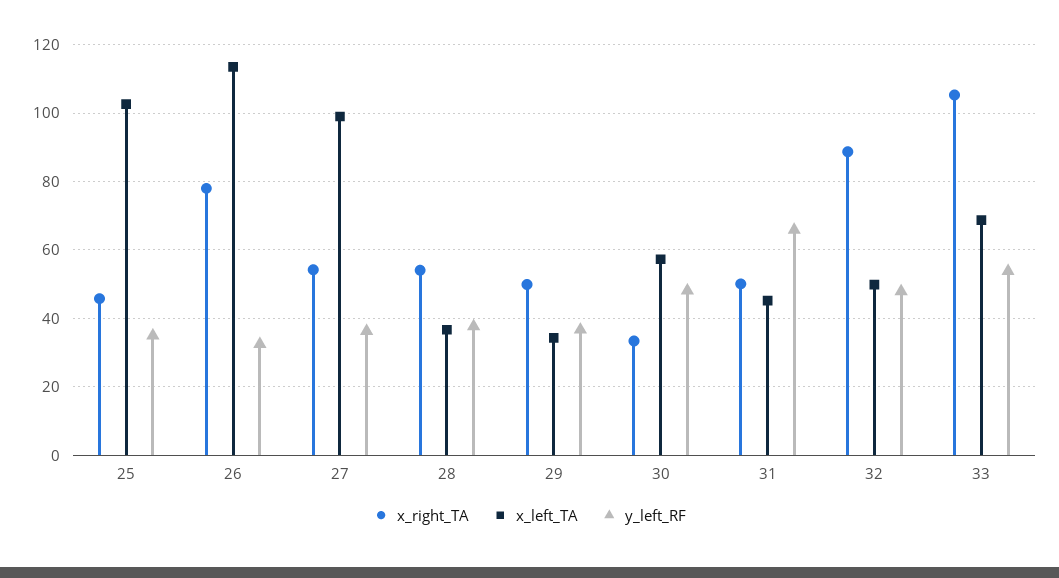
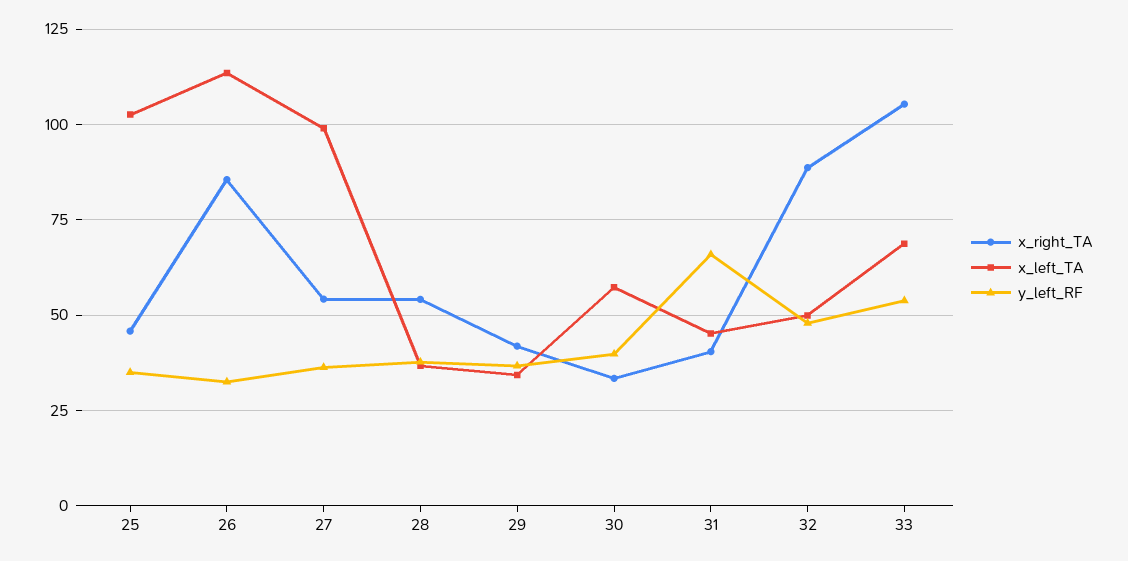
x_right_TA, 26: 78 -> 85
x_right_TA, 29: 50 -> 42.5
y_left_RF, 30: 48 -> 40
x_right_TA, 31: 50 -> 40

